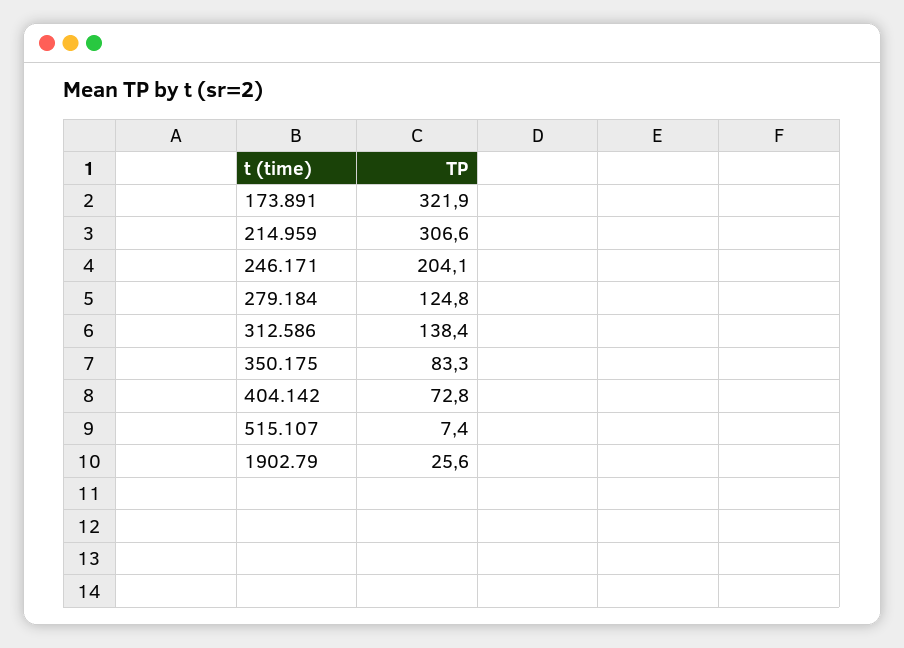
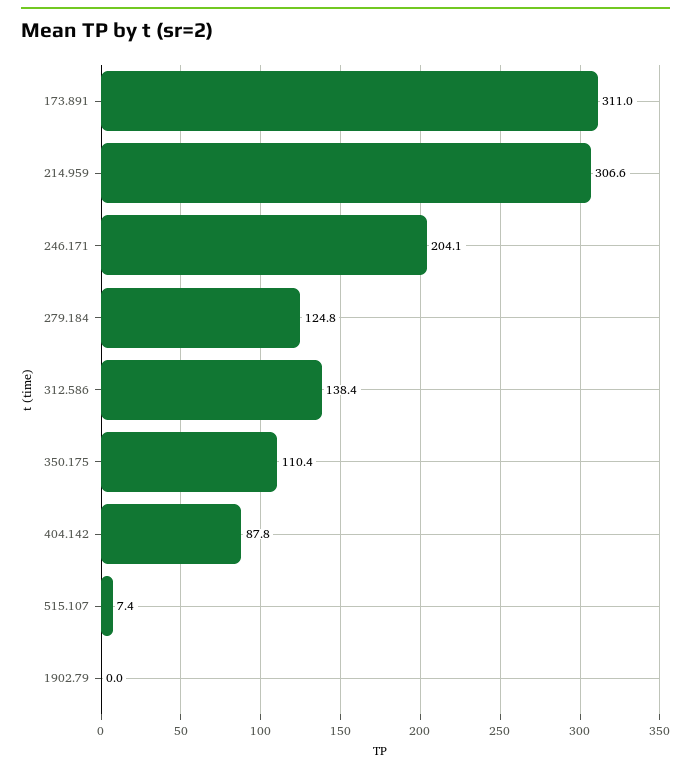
173.891: 321.9 -> 311
350.175: 83.3 -> 110.4
404.142: 72.8 -> 87.8
1902.79: 25.6 -> 0

